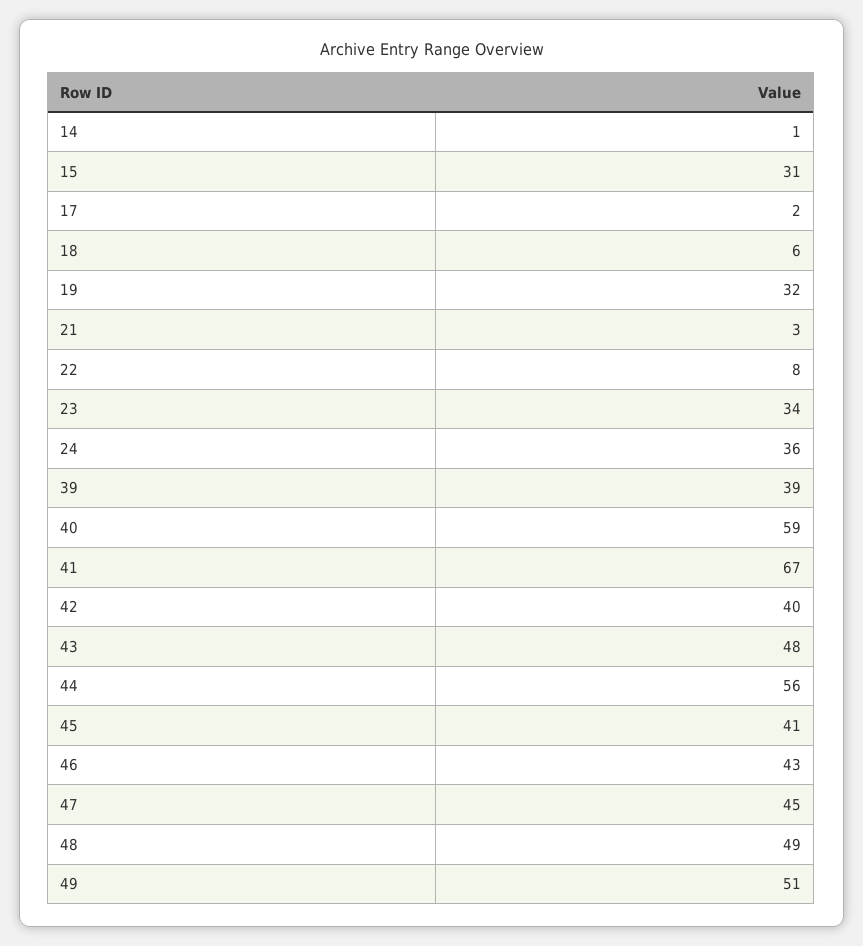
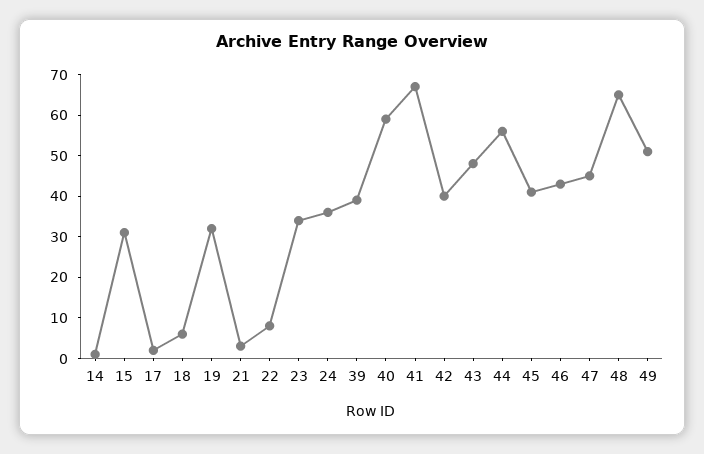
48: 49 -> 65

